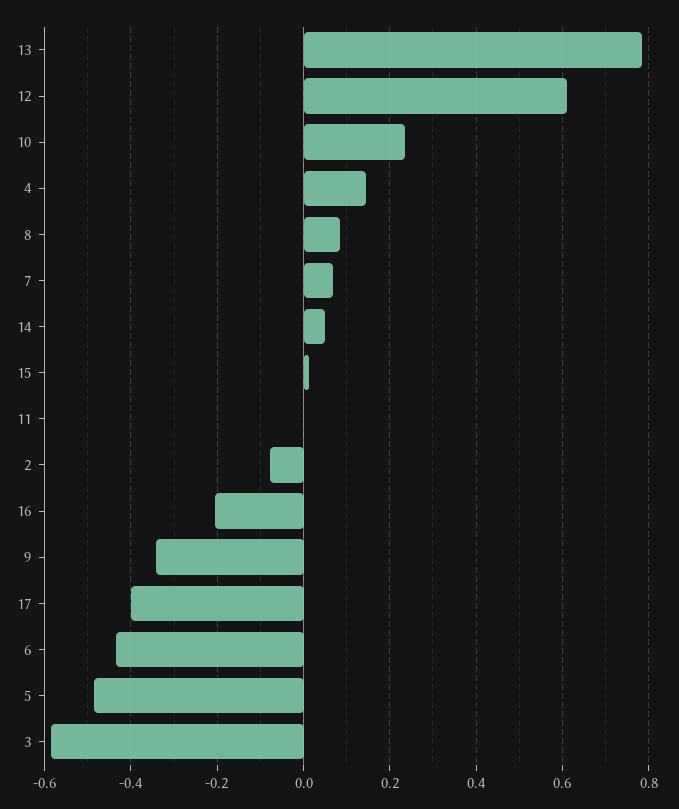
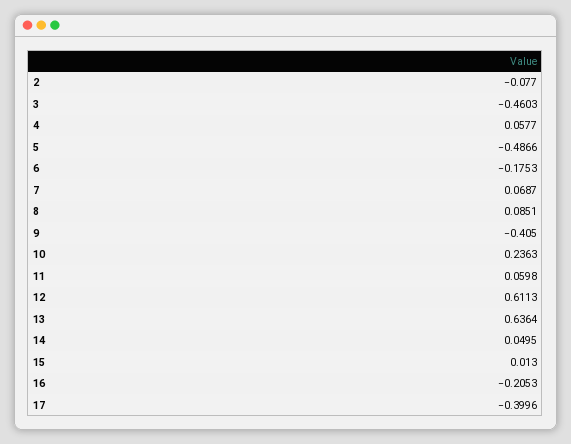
13: 0.78 -> 0.6364
4: 0.14 -> 0.0577
11: 0 -> 0.0598
9: -0.34 -> -0.405
6: -0.44 -> -0.1753
3: -0.58 -> -0.4603

